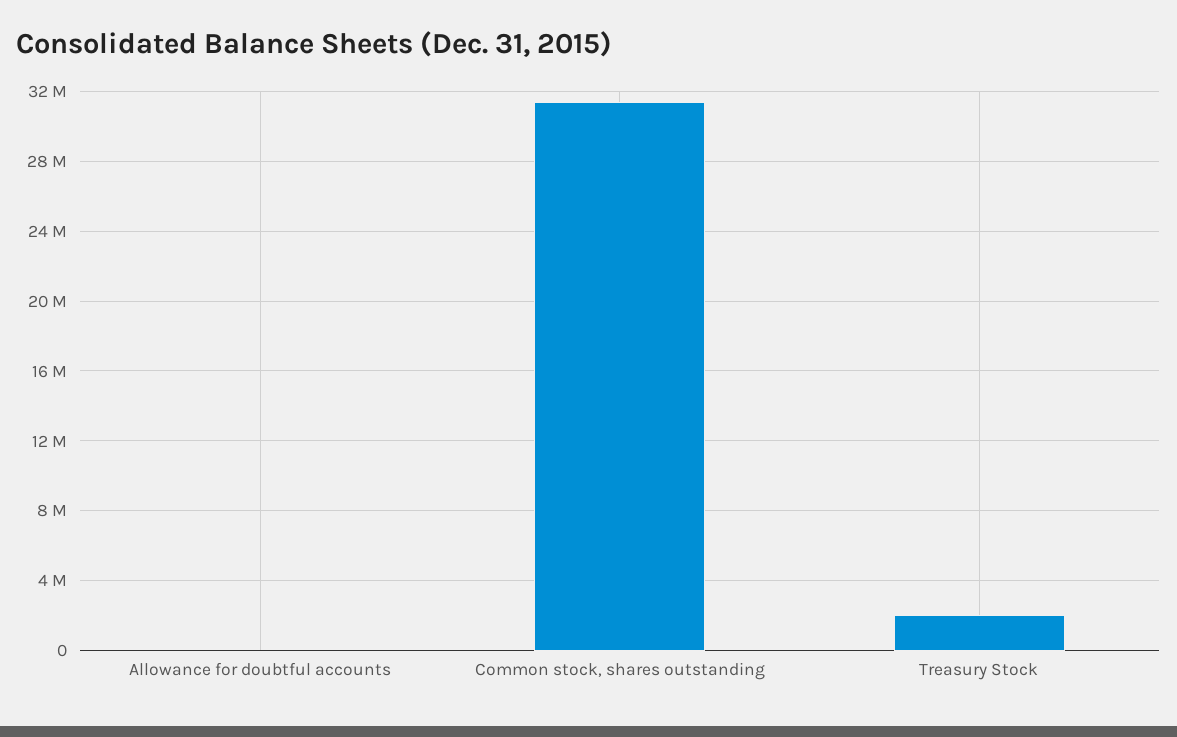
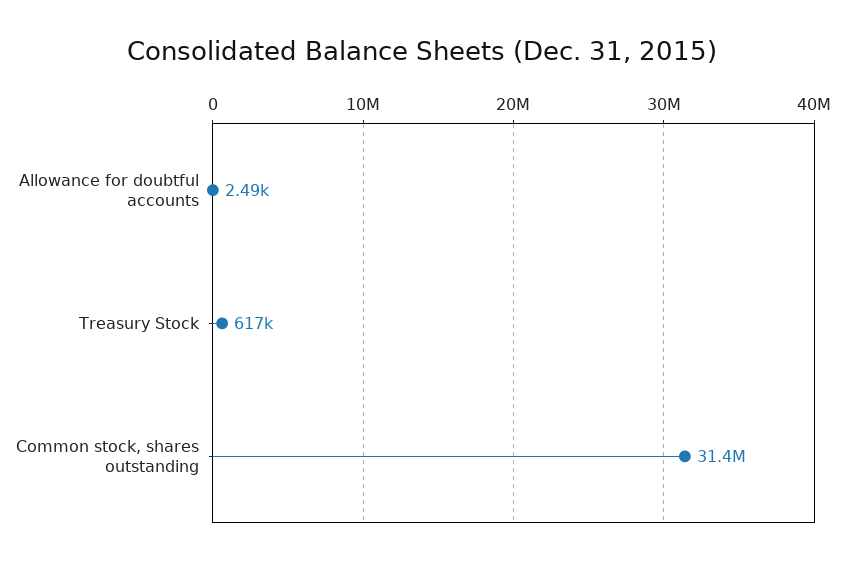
Treasury Stock: 2000000 -> 617000

